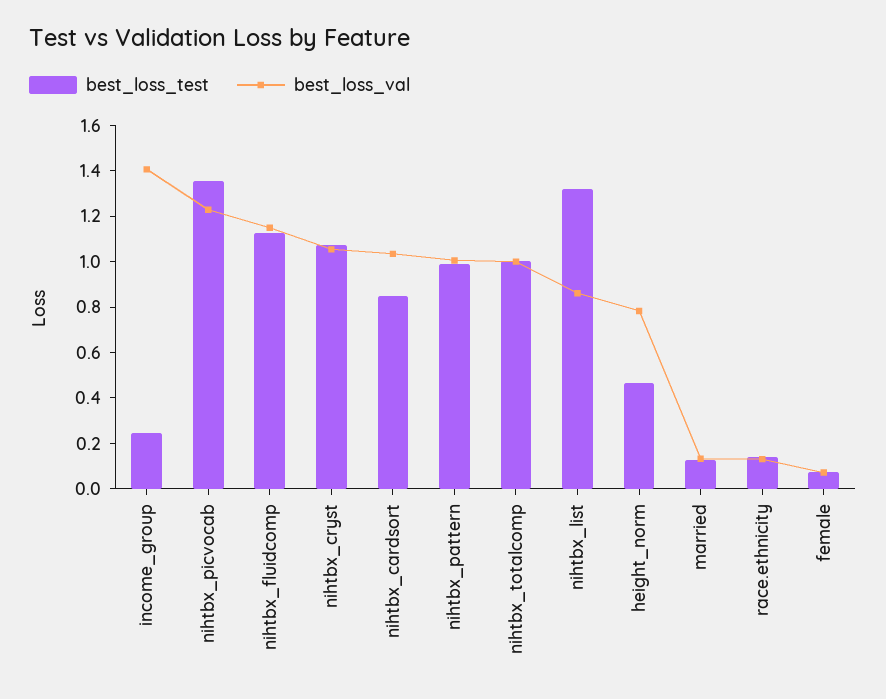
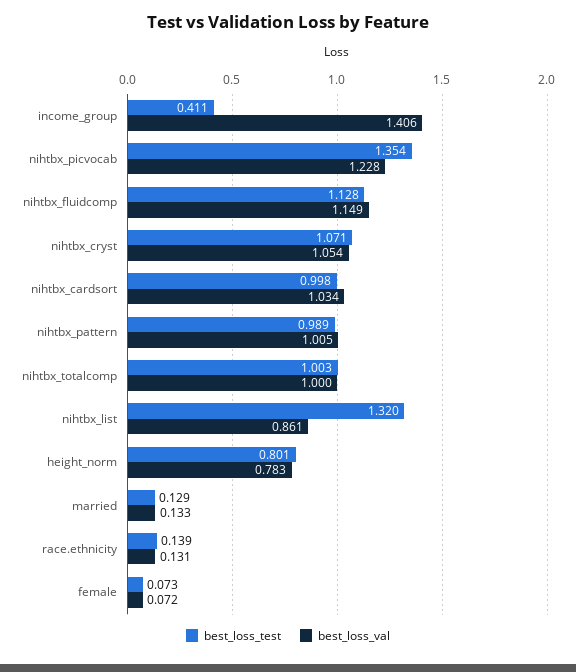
best_loss_test, income_group: 0.25 -> 0.411
best_loss_test, nihtbx_cardsort: 0.85 -> 0.998
best_loss_test, height_norm: 0.45 -> 0.801

